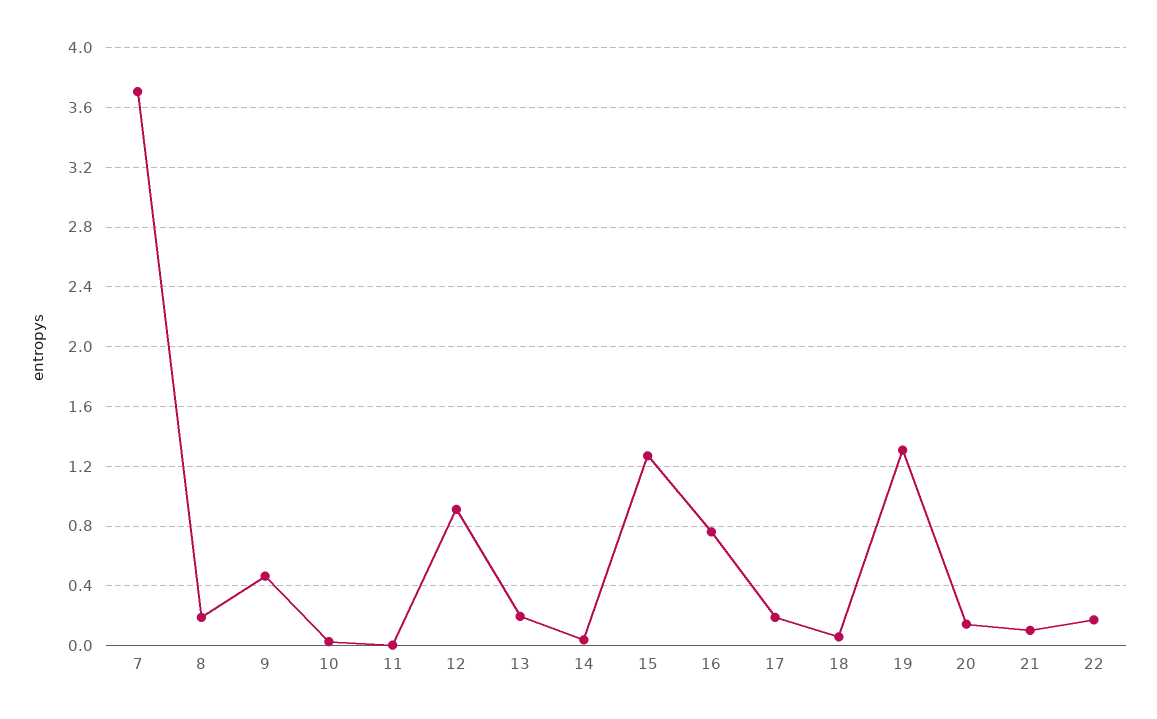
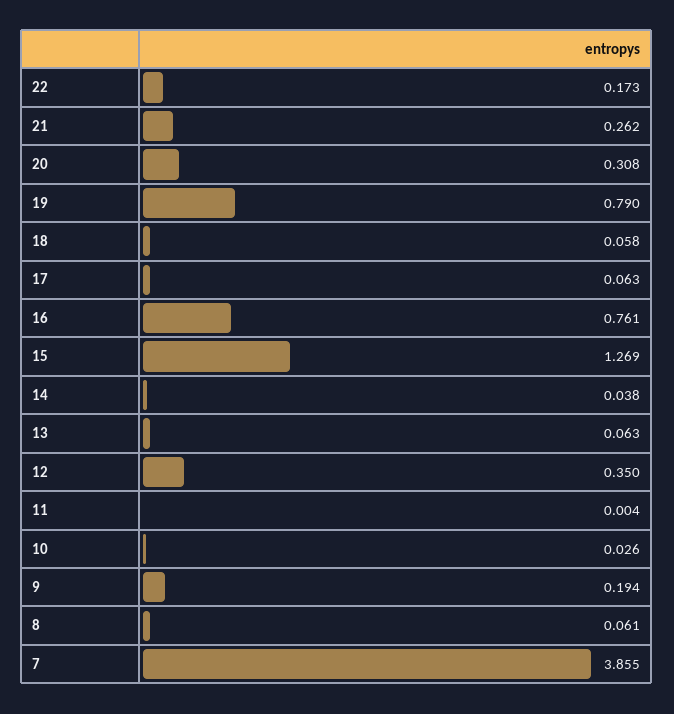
7: 3.7 -> 3.855
8: 0.2 -> 0.061
9: 0.45 -> 0.194
12: 0.9 -> 0.35
13: 0.2 -> 0.063
17: 0.2 -> 0.063
19: 1.3 -> 0.79
20: 0.15 -> 0.308
21: 0.1 -> 0.262

